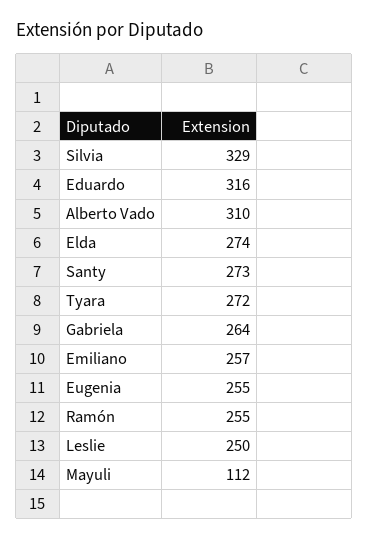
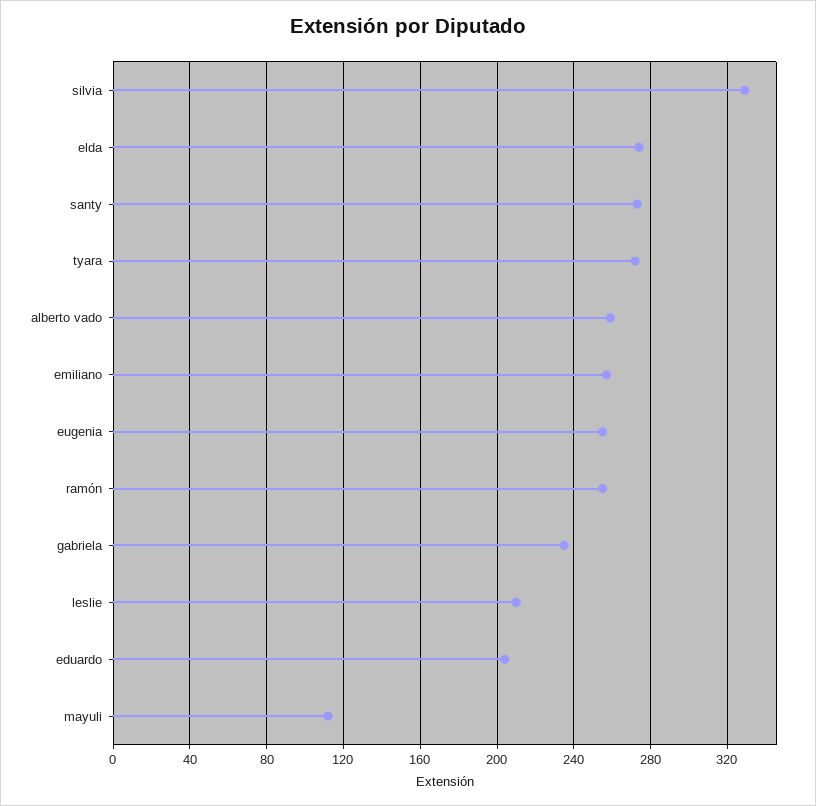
Eduardo: 316 -> 205
Alberto Vado: 310 -> 260
Gabriela: 264 -> 235
Leslie: 250 -> 210

